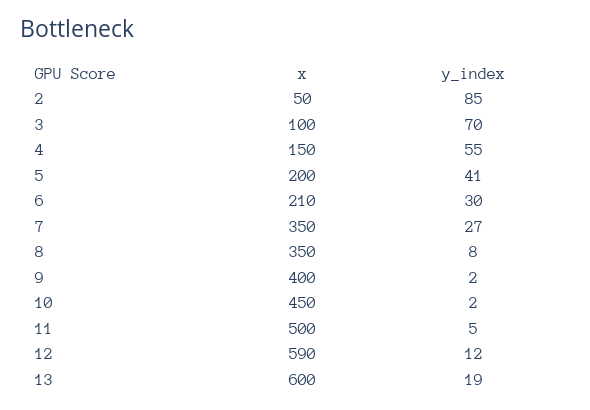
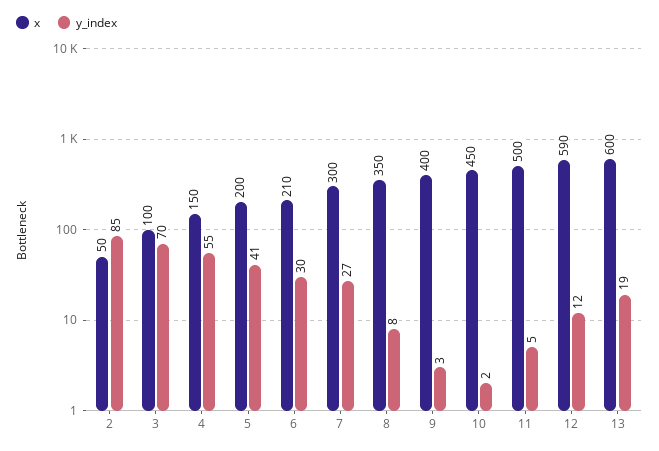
x, 7: 350 -> 300
y_index, 9: 2 -> 3

